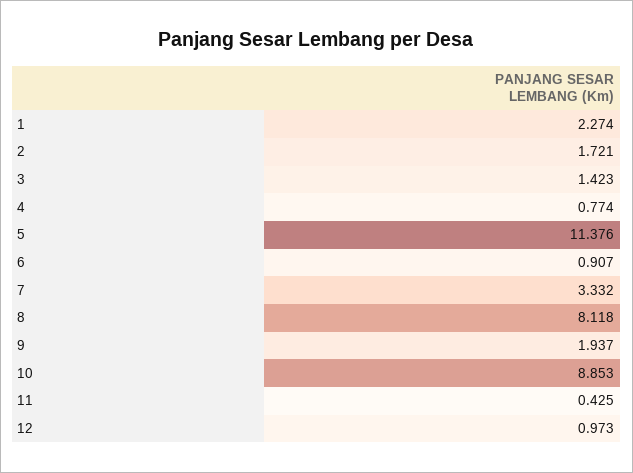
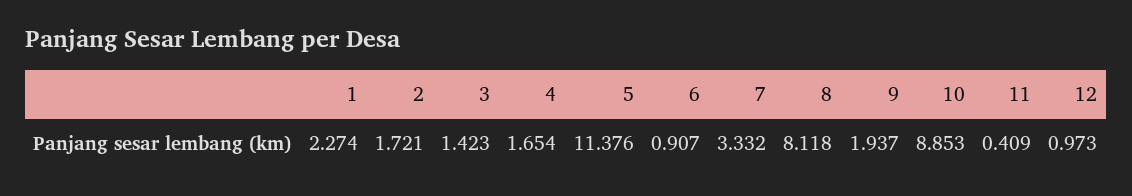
4: 0.774 -> 1.654
11: 0.425 -> 0.409

